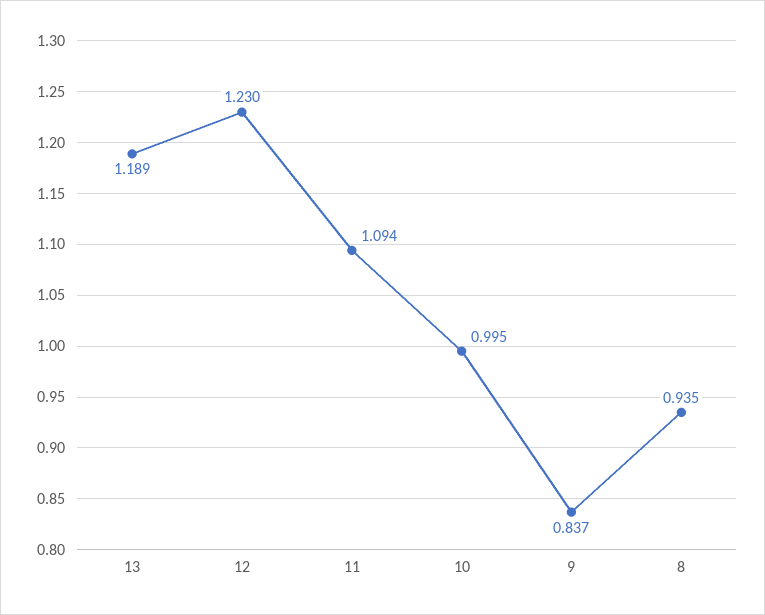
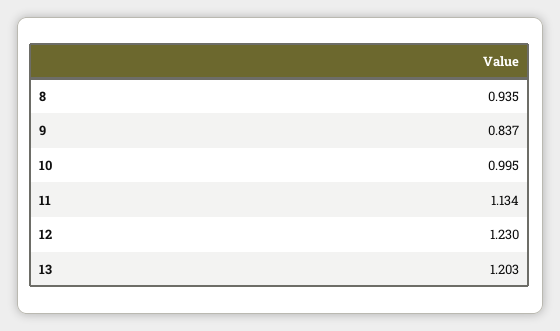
13: 1.189 -> 1.203
11: 1.094 -> 1.134

